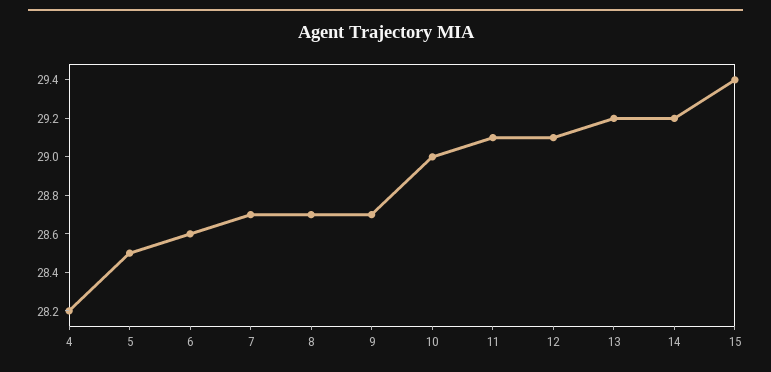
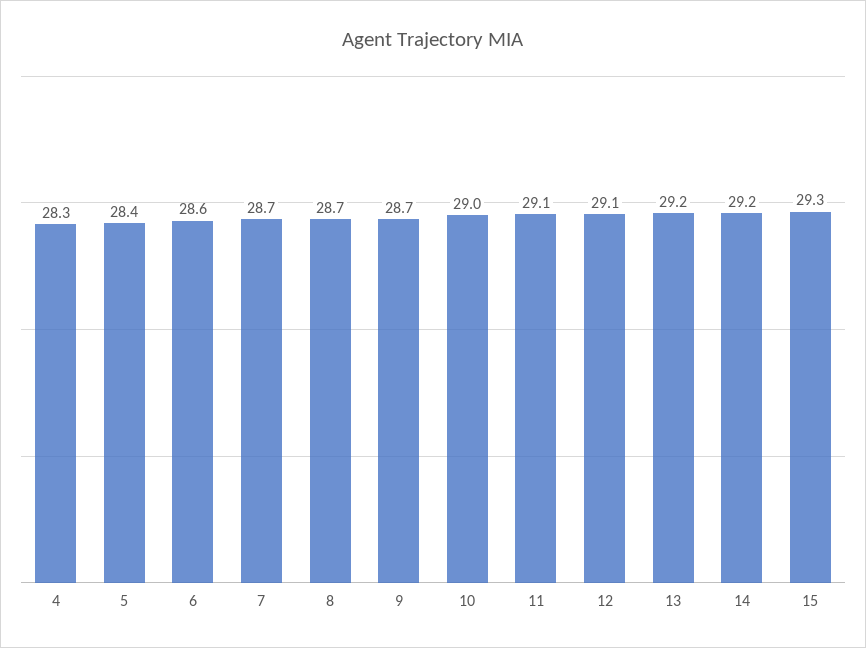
4: 28.2 -> 28.3
5: 28.5 -> 28.4
15: 29.4 -> 29.3

